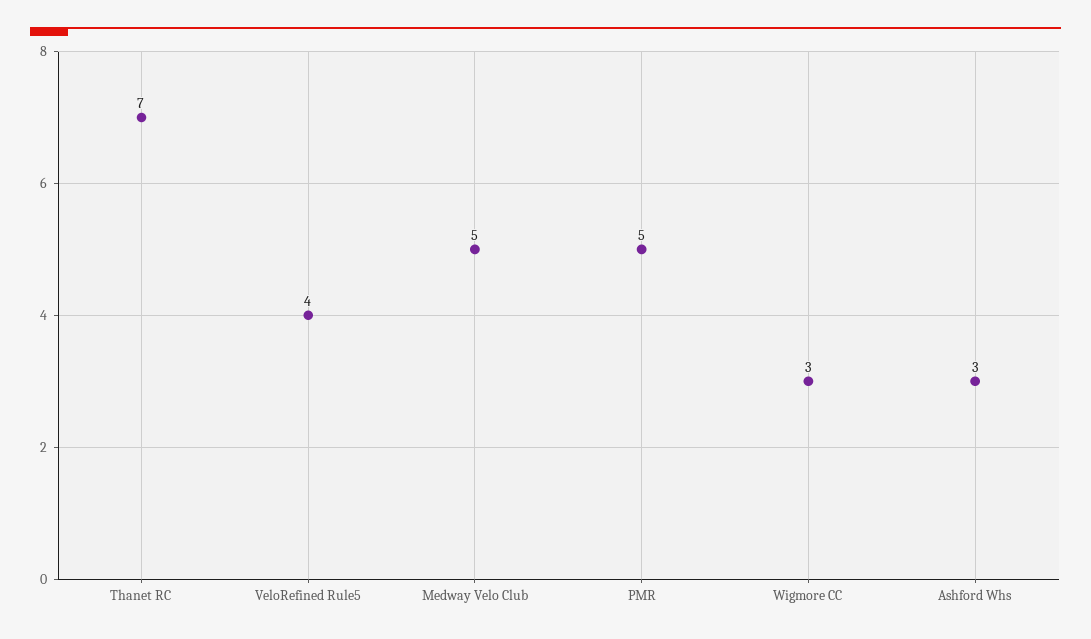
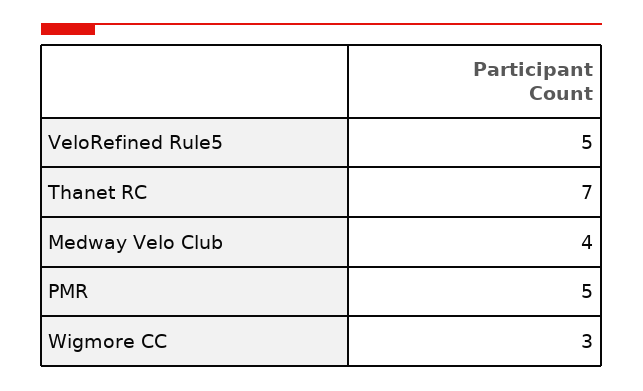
VeloRefined Rule5: 4 -> 5
Medway Velo Club: 5 -> 4
Ashford Whs: 3 -> none

